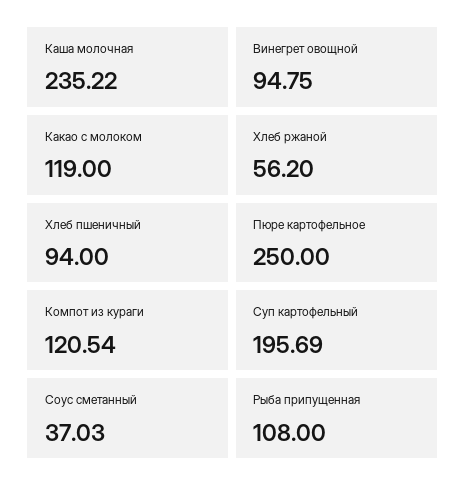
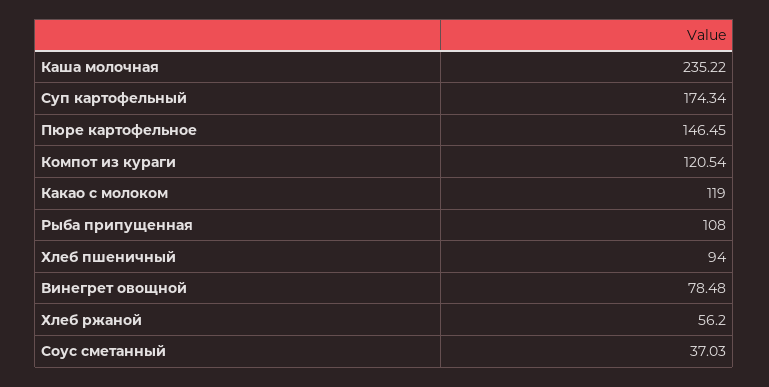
Винегрет овощной: 94.75 -> 78.48
Пюре картофельное: 250 -> 146.45
Суп картофельный: 195.69 -> 174.34

